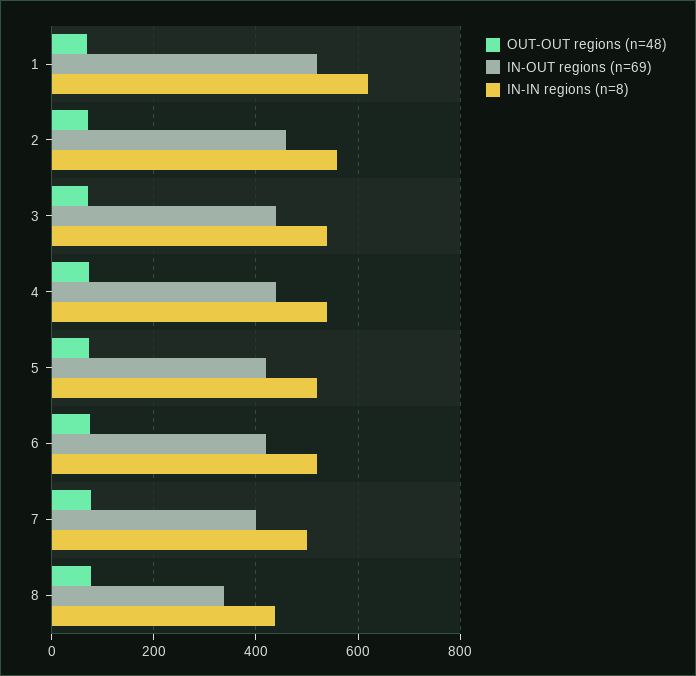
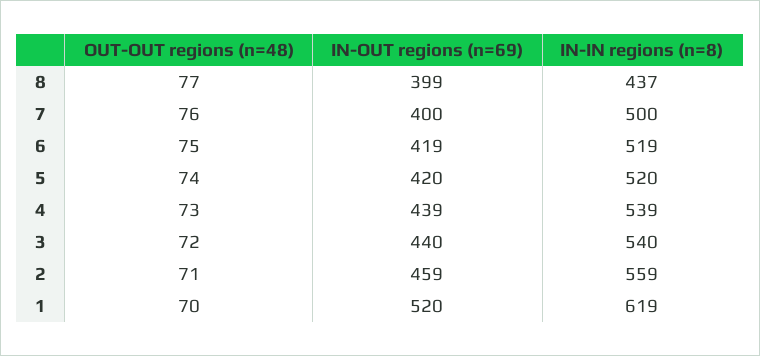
IN-OUT regions (n=69), 8: 340 -> 399

